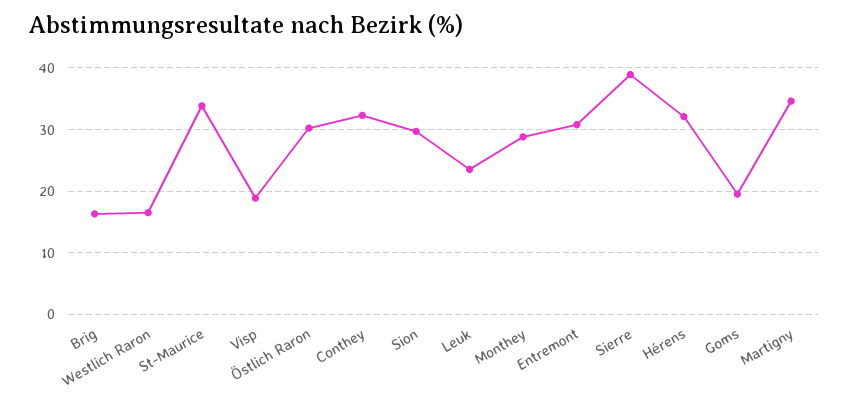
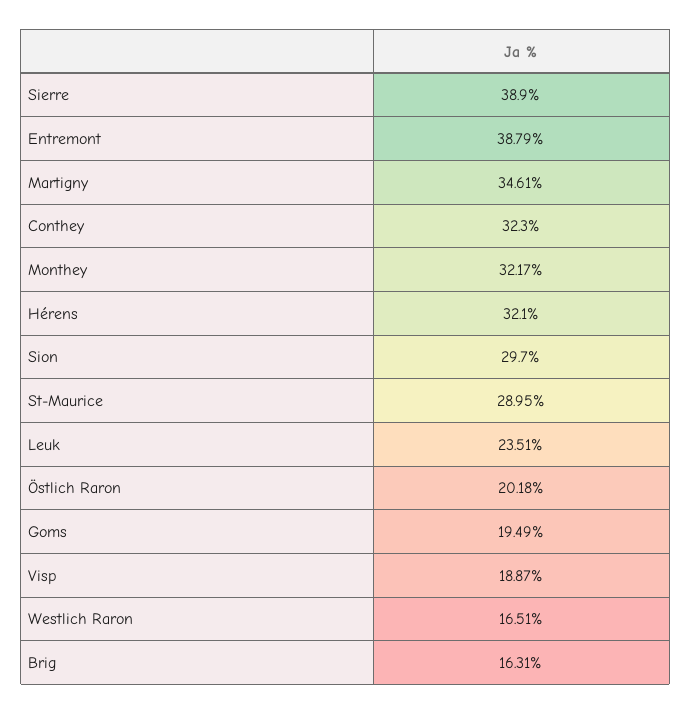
St-Maurice: 34 -> 28.95
Östlich Raron: 30 -> 20.18
Monthey: 29 -> 32.17
Entremont: 31 -> 38.79

